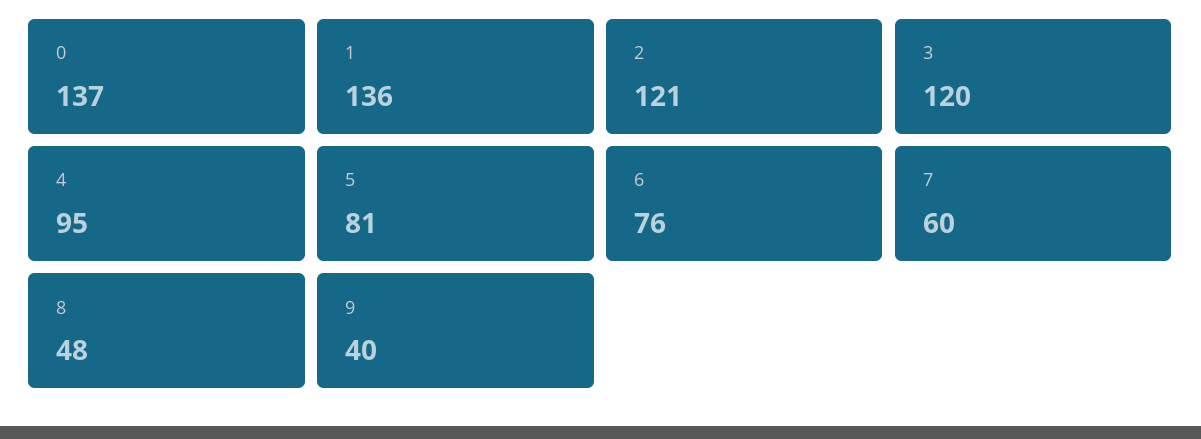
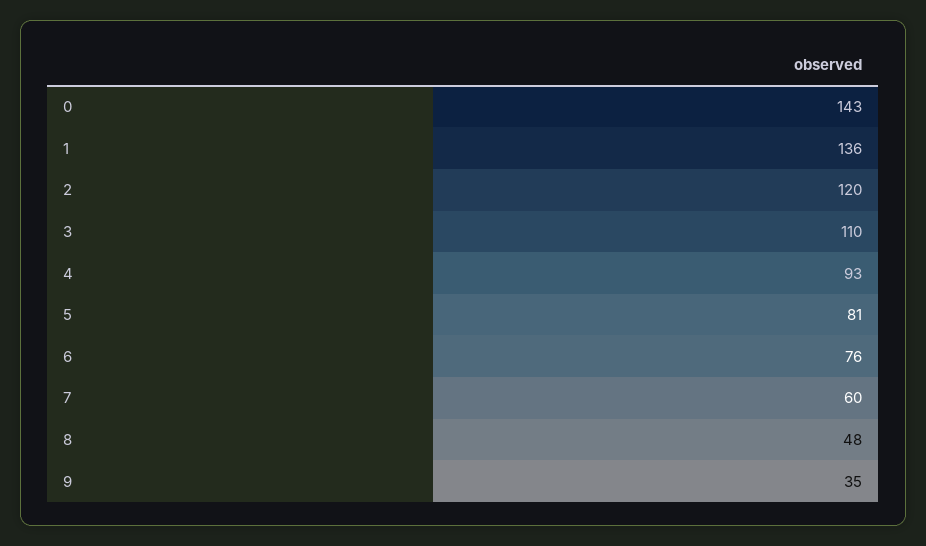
0: 137 -> 143
2: 121 -> 120
3: 120 -> 110
4: 95 -> 93
9: 40 -> 35

